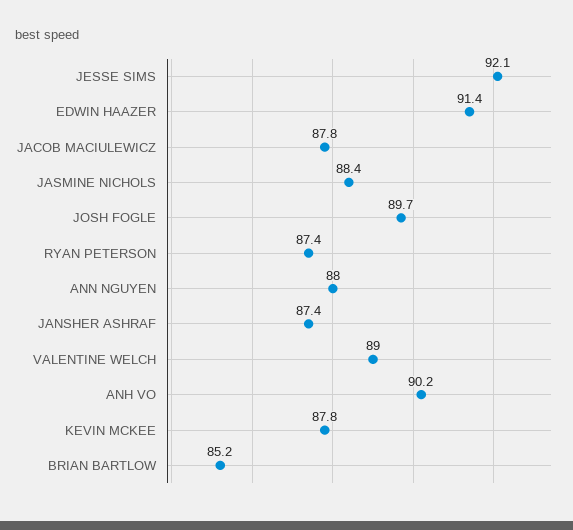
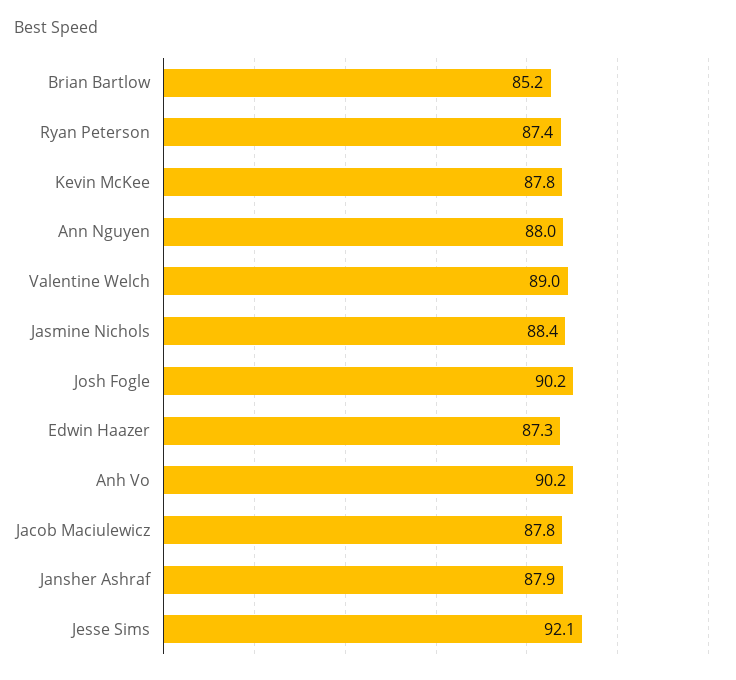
EDWIN HAAZER: 91.4 -> 87.3
JOSH FOGLE: 89.7 -> 90.2
JANSHER ASHRAF: 87.4 -> 87.9

